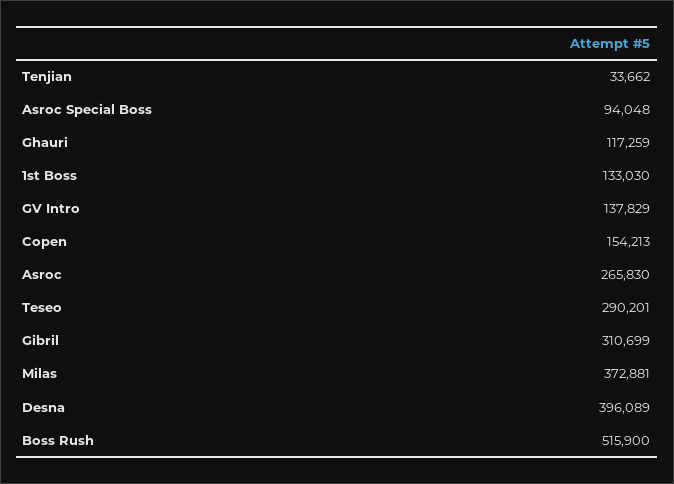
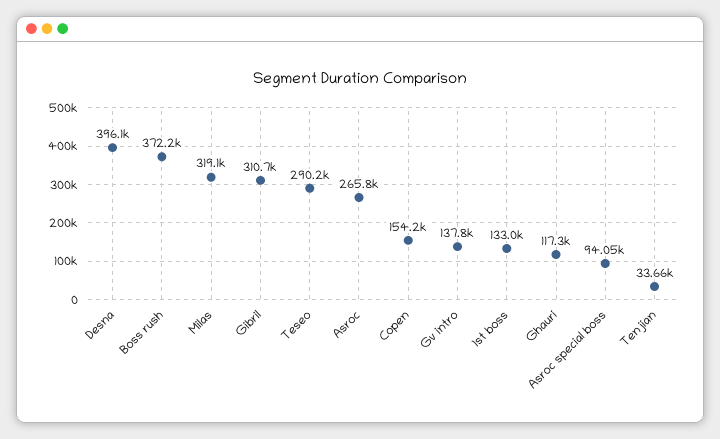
Milas: 372881 -> 319100
Boss Rush: 515900 -> 372200

